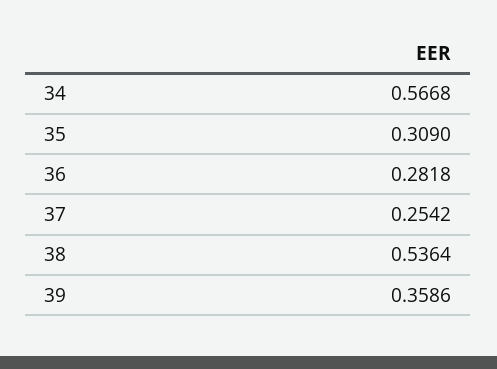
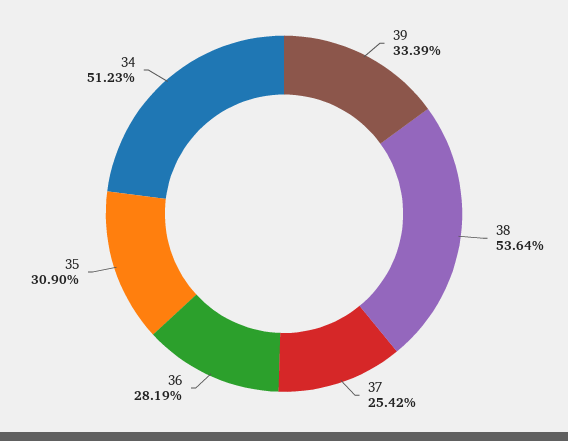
34: 0.5668 -> 0.5123
36: 0.2818 -> 0.2819
39: 0.3586 -> 0.3339

